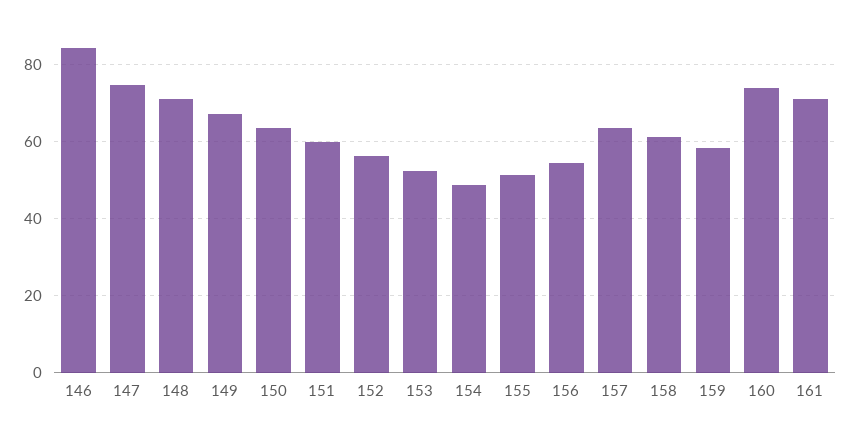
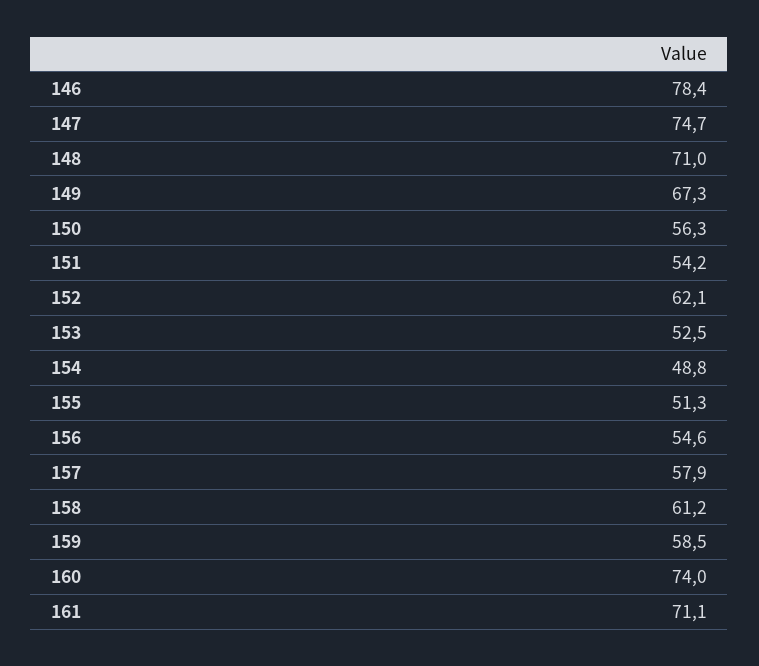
146: 84 -> 78.4
150: 64 -> 56.3
151: 60 -> 54.2
152: 56 -> 62.1
157: 64 -> 57.9

